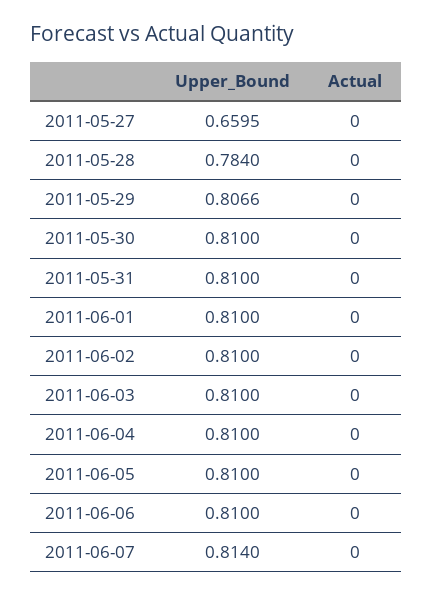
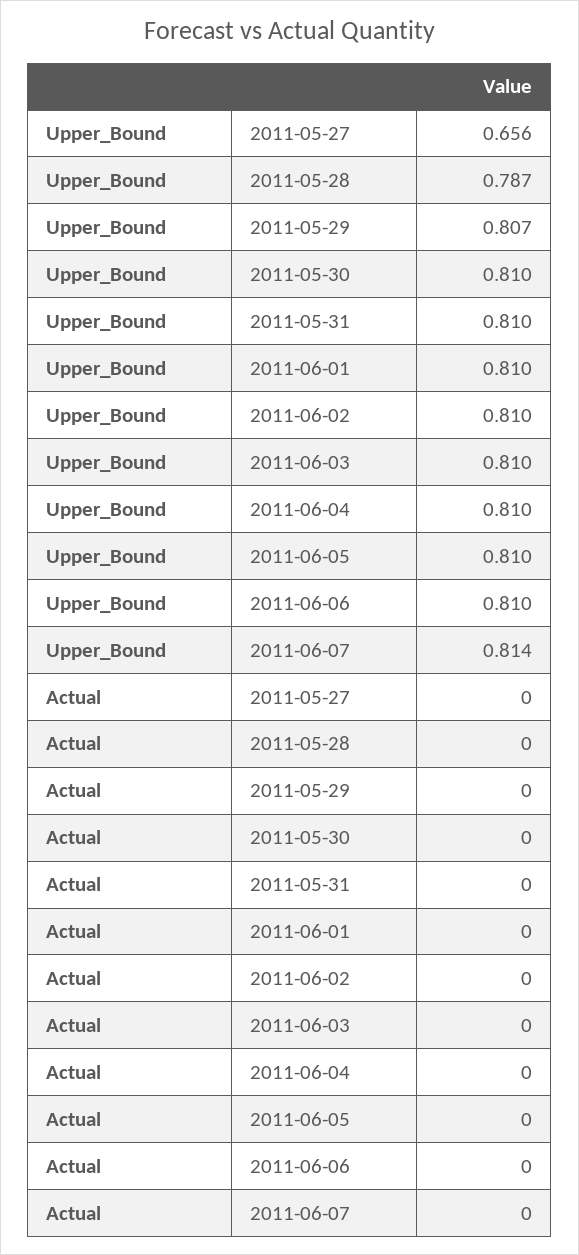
Upper_Bound, 2011-05-27: 0.6595 -> 0.656
Upper_Bound, 2011-05-28: 0.784 -> 0.787

